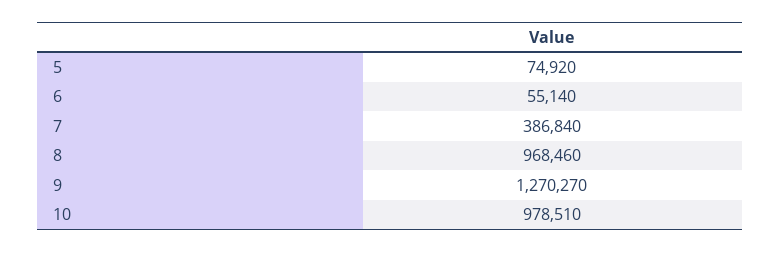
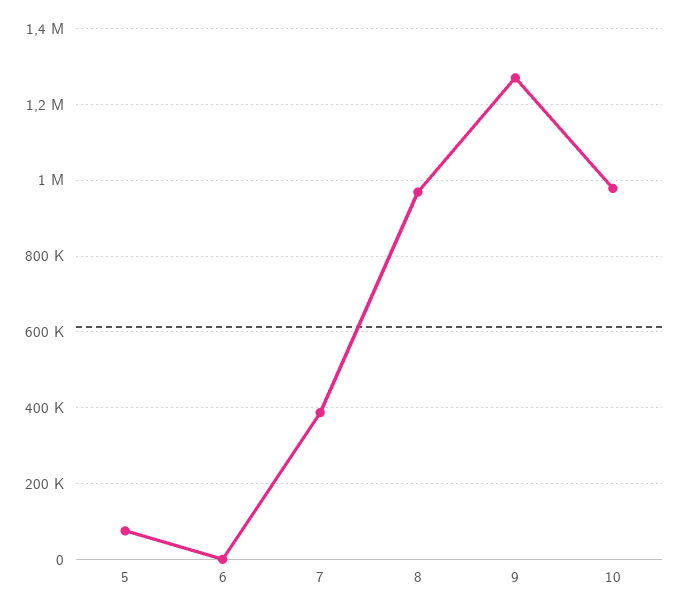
6: 55140 -> 0

